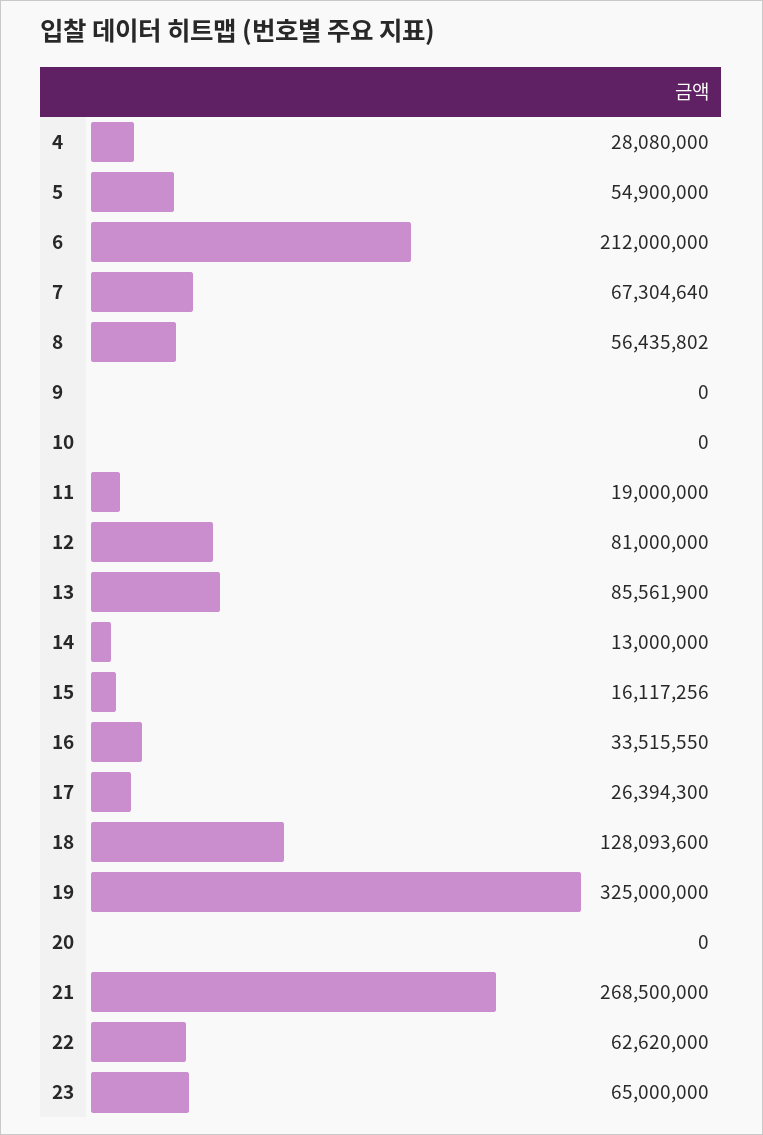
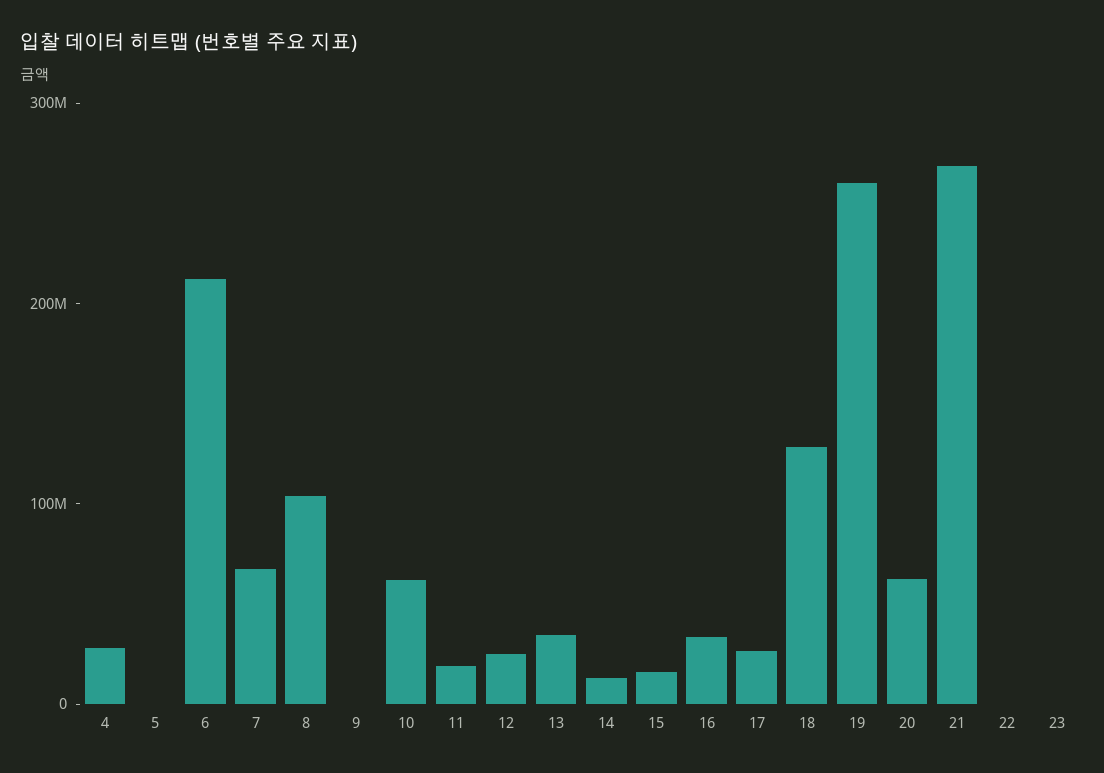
5: 54900000 -> 0
8: 56435802 -> 100000000
10: 0 -> 60000000
12: 81000000 -> 20000000
13: 85561900 -> 40000000
19: 325000000 -> 260000000
20: 0 -> 60000000
22: 62620000 -> 0
23: 65000000 -> 0

